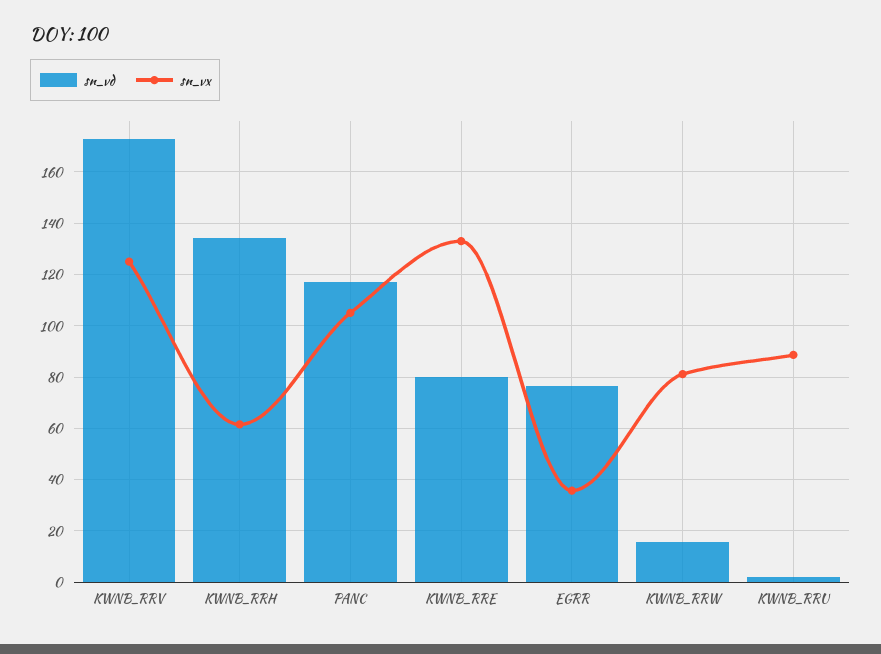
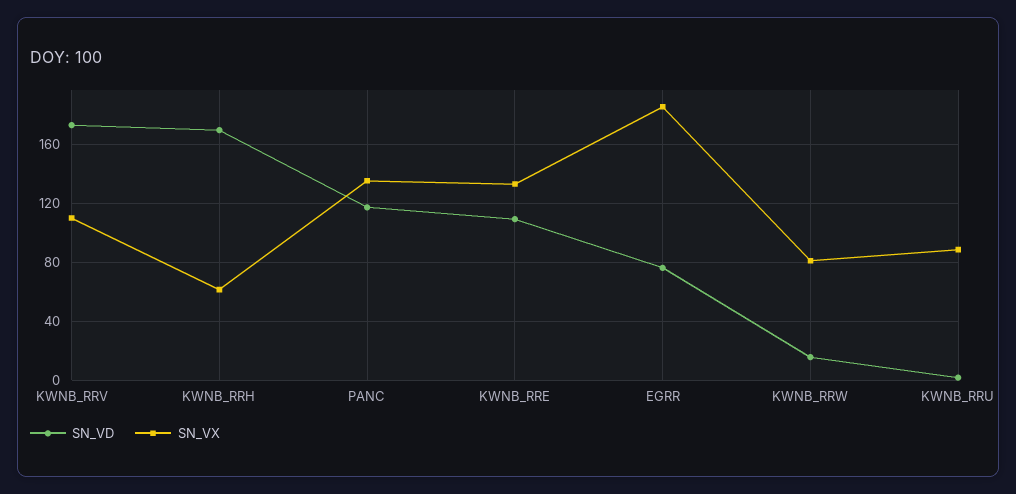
sn_vx, KWNB_RRV: 125 -> 110
sn_vd, KWNB_RRH: 135 -> 170
sn_vx, PANC: 105 -> 135
sn_vd, KWNB_RRE: 80 -> 110
sn_vx, EGRR: 35 -> 185

